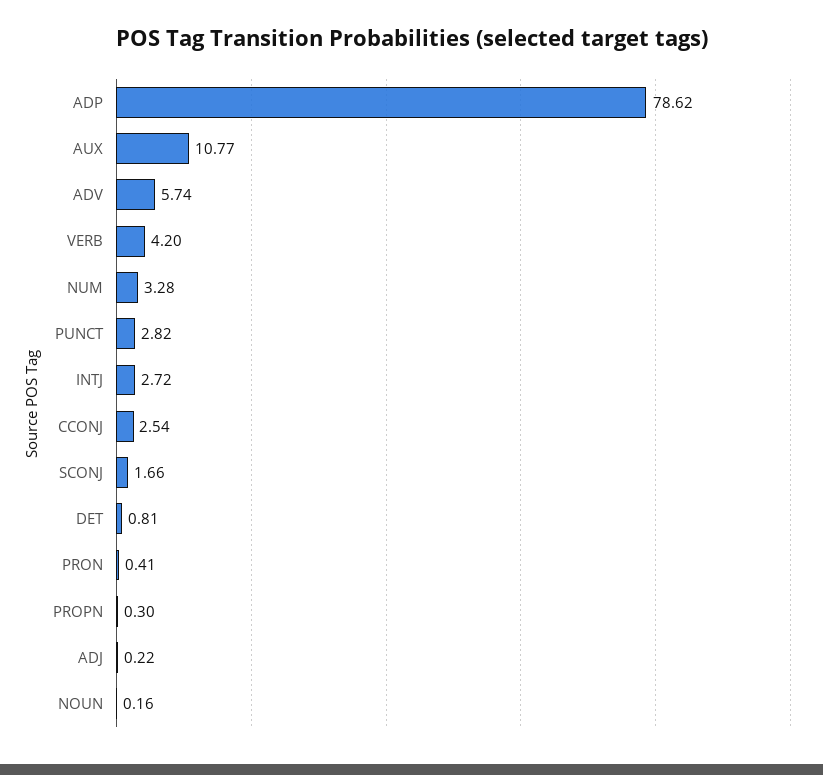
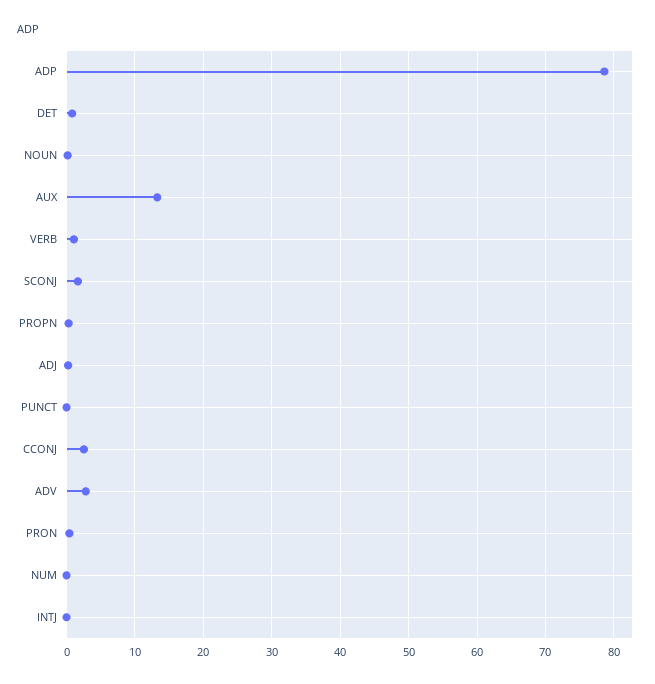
AUX: 10.77 -> 13
ADV: 5.74 -> 3
VERB: 4.2 -> 1
NUM: 3.28 -> 0
PUNCT: 2.82 -> 0
INTJ: 2.72 -> 0

